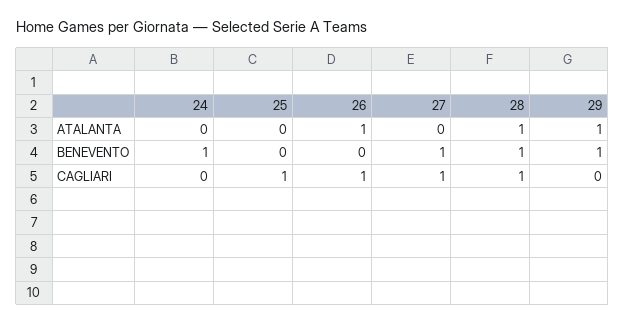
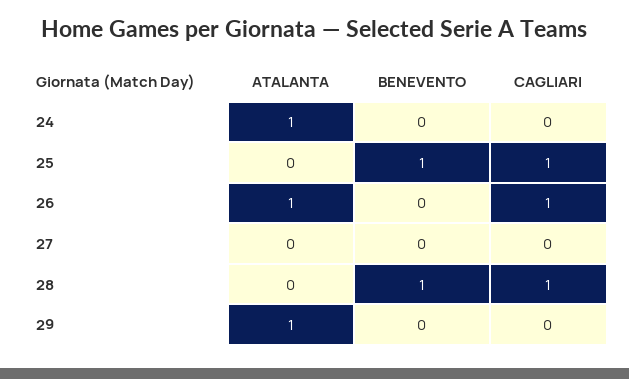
24, ATALANTA: 0 -> 1
28, ATALANTA: 1 -> 0
24, BENEVENTO: 1 -> 0
25, BENEVENTO: 0 -> 1
27, BENEVENTO: 1 -> 0
29, BENEVENTO: 1 -> 0
27, CAGLIARI: 1 -> 0

